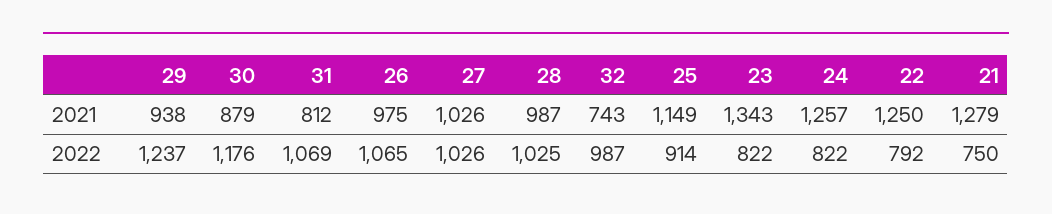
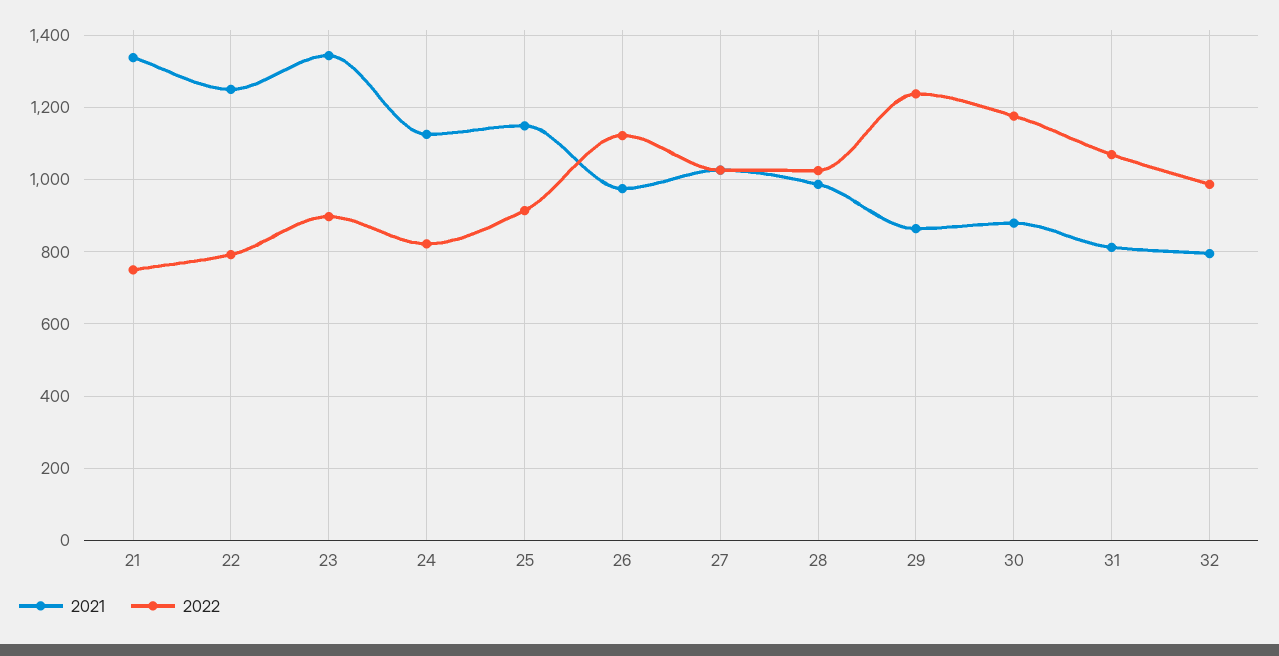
2021, 29: 938 -> 860
2021, 32: 743 -> 800
2021, 24: 1257 -> 1120
2021, 21: 1279 -> 1340
2022, 26: 1065 -> 1120
2022, 23: 822 -> 900

